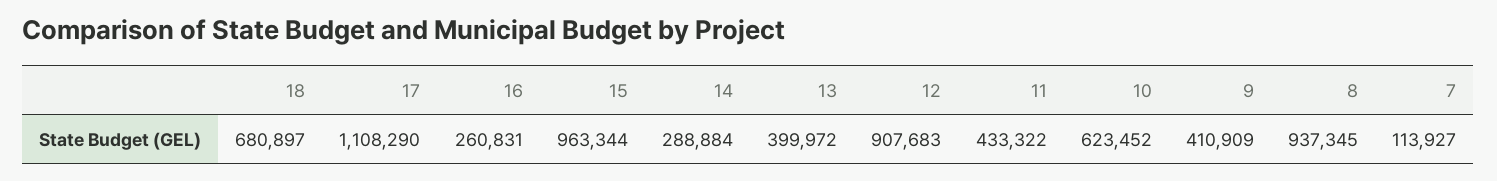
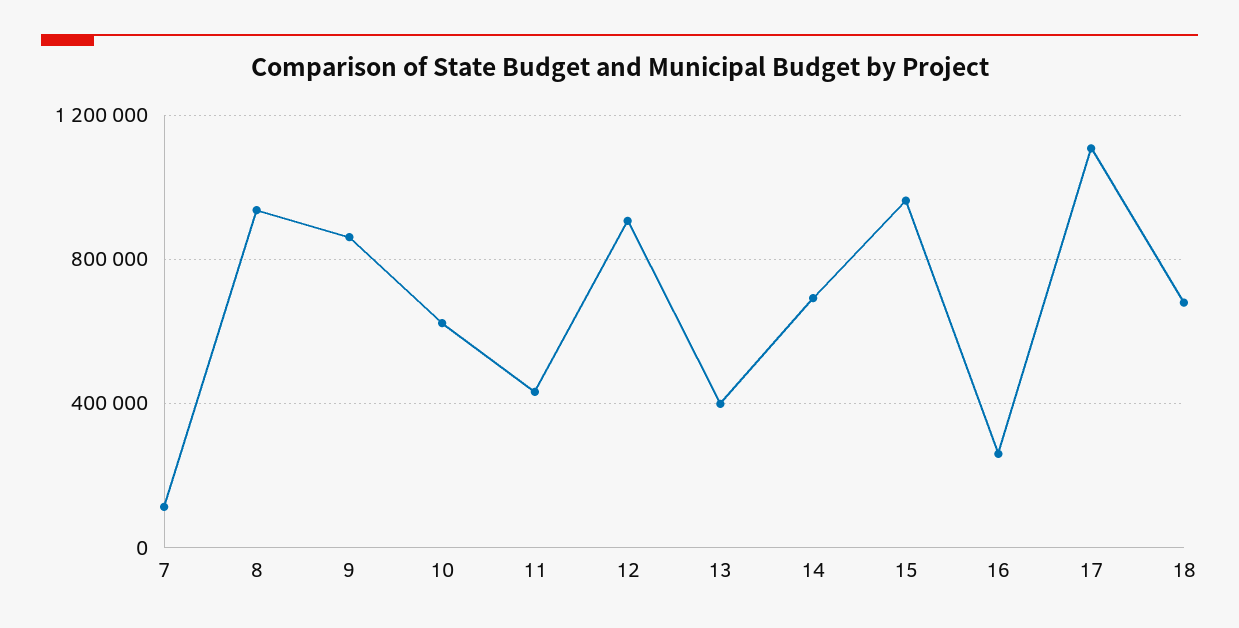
14: 288884 -> 700000
9: 410909 -> 850000

